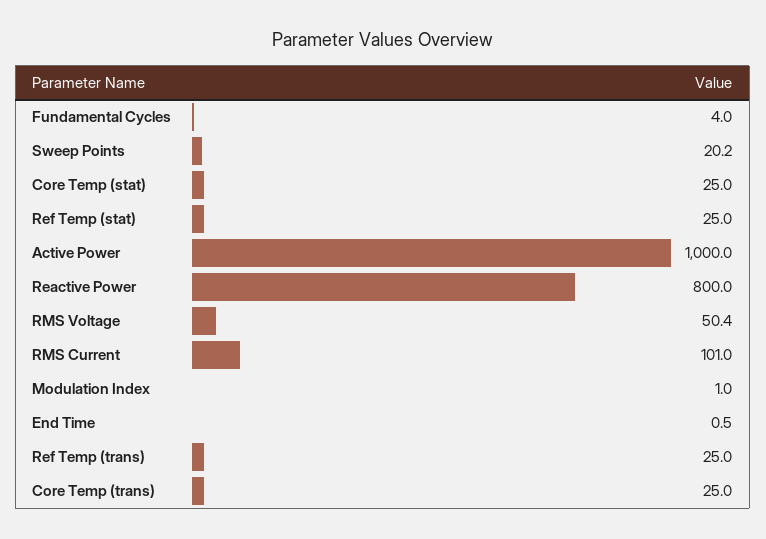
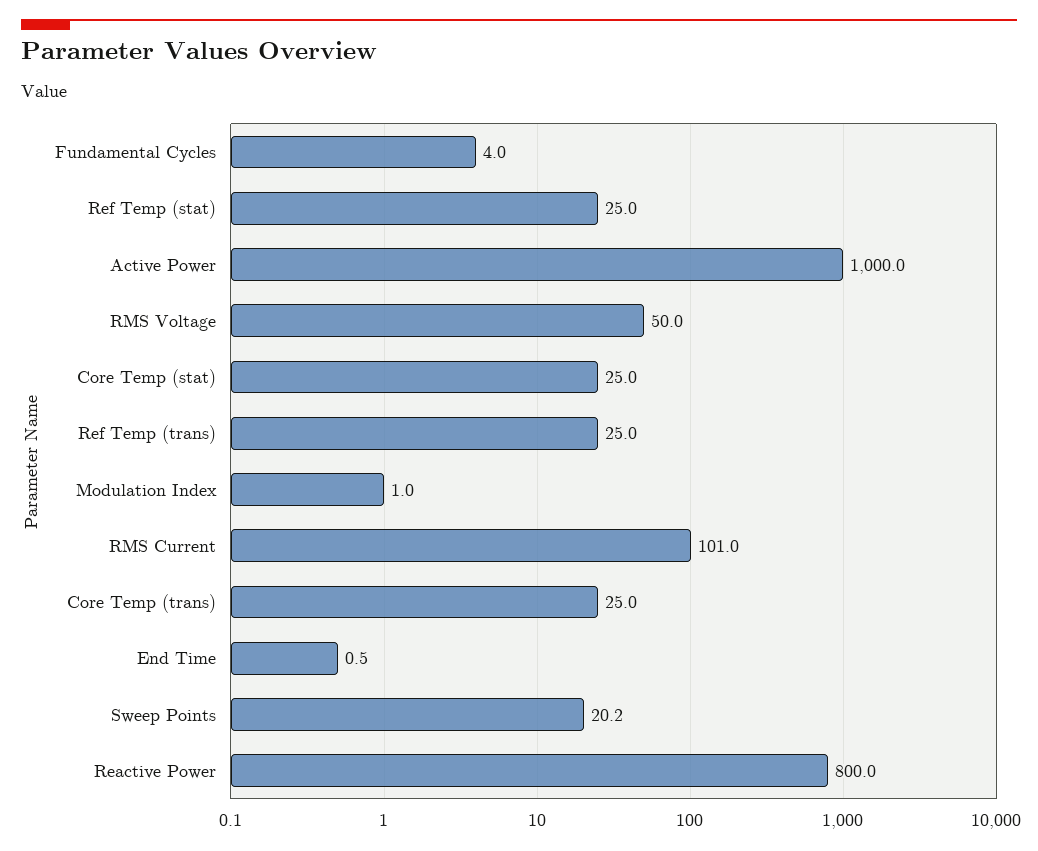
RMS Voltage: 50.4 -> 50

